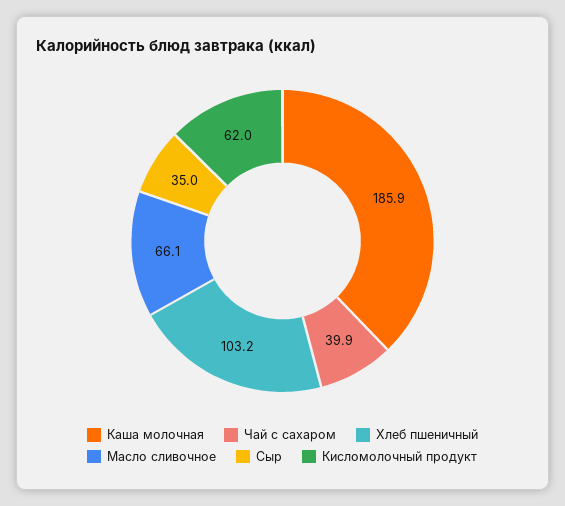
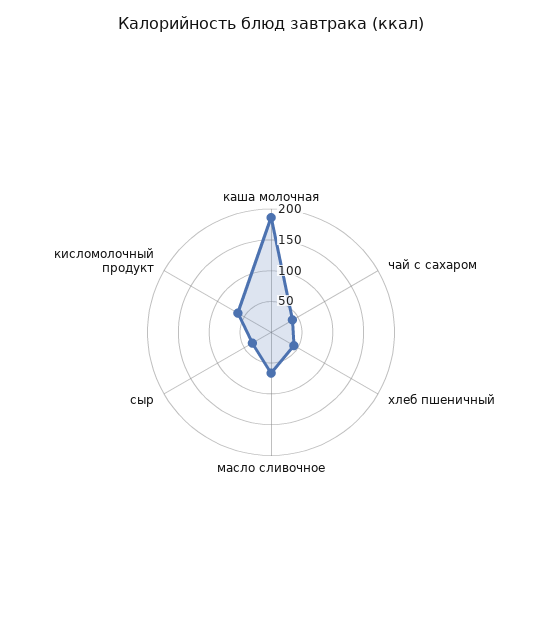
Хлеб пшеничный: 103.2 -> 50

